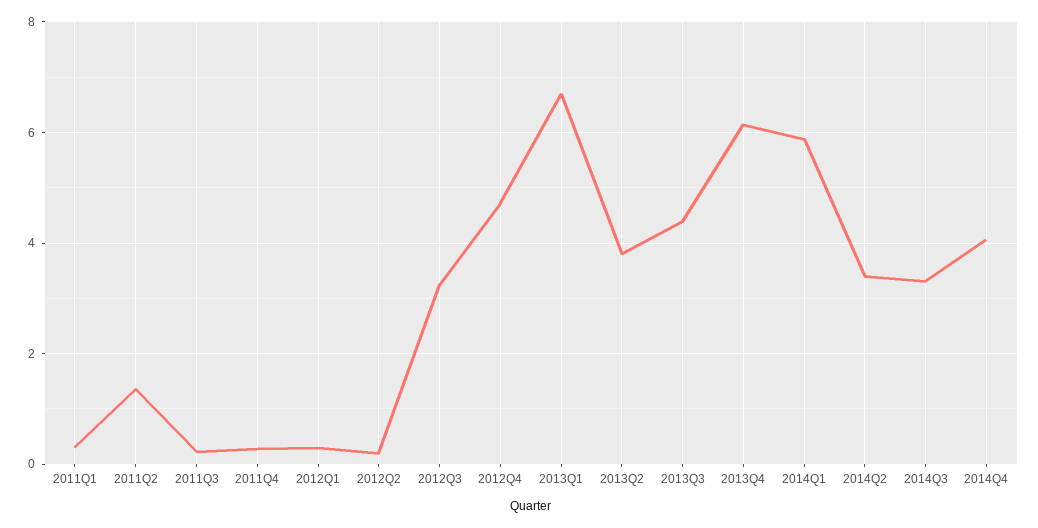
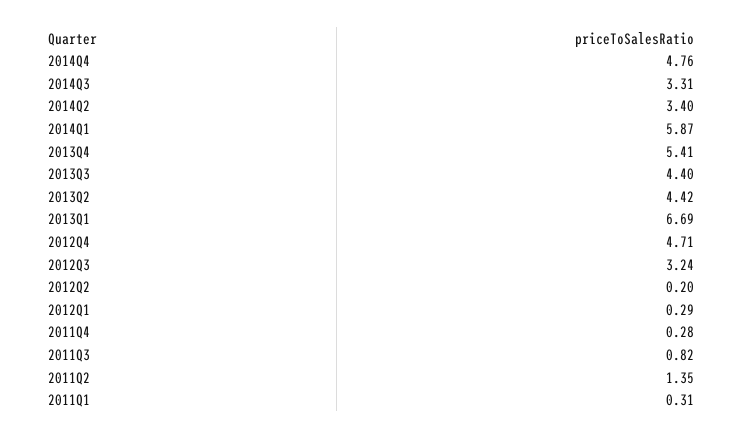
2011Q3: 0.2 -> 0.82
2013Q2: 3.8 -> 4.42
2013Q4: 6.2 -> 5.41
2014Q4: 4 -> 4.76

